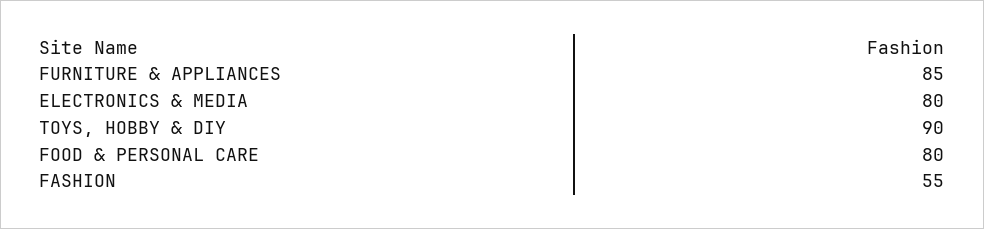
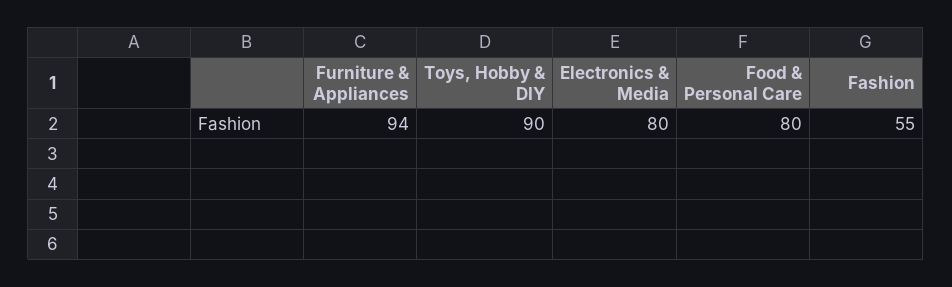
FURNITURE & APPLIANCES: 85 -> 94

